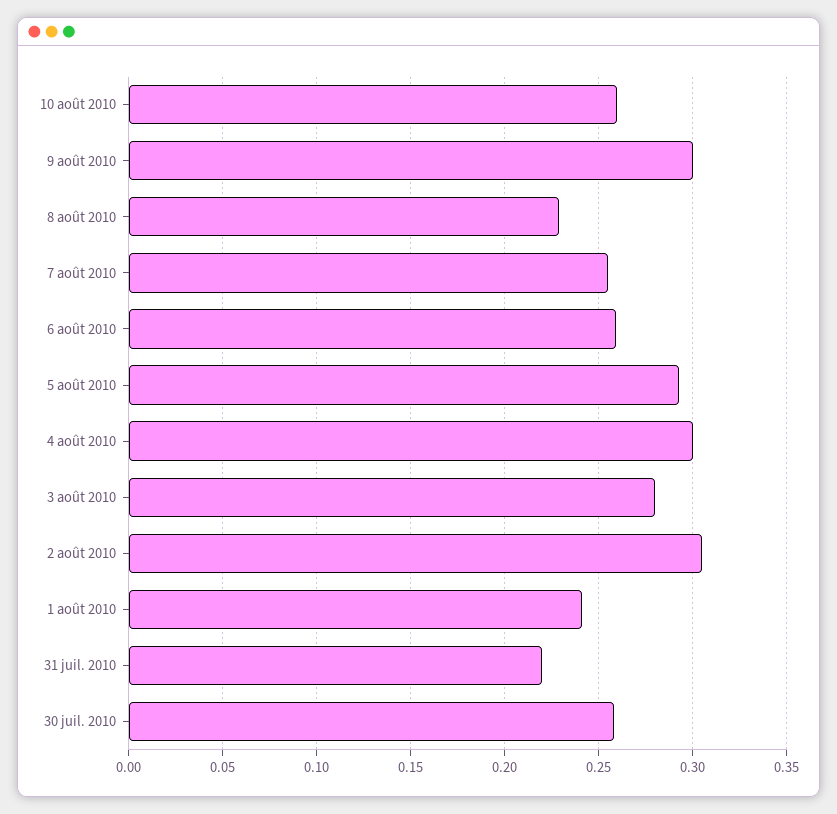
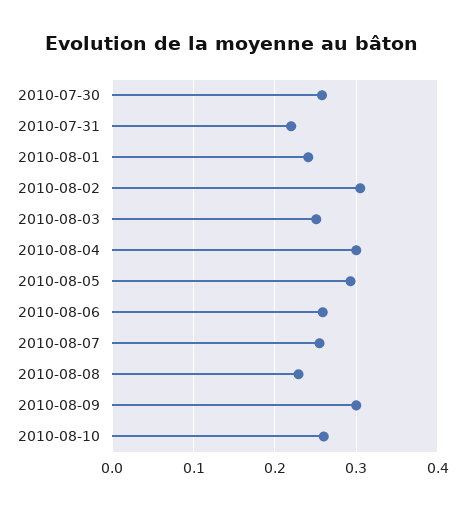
3 août 2010: 0.28 -> 0.25

